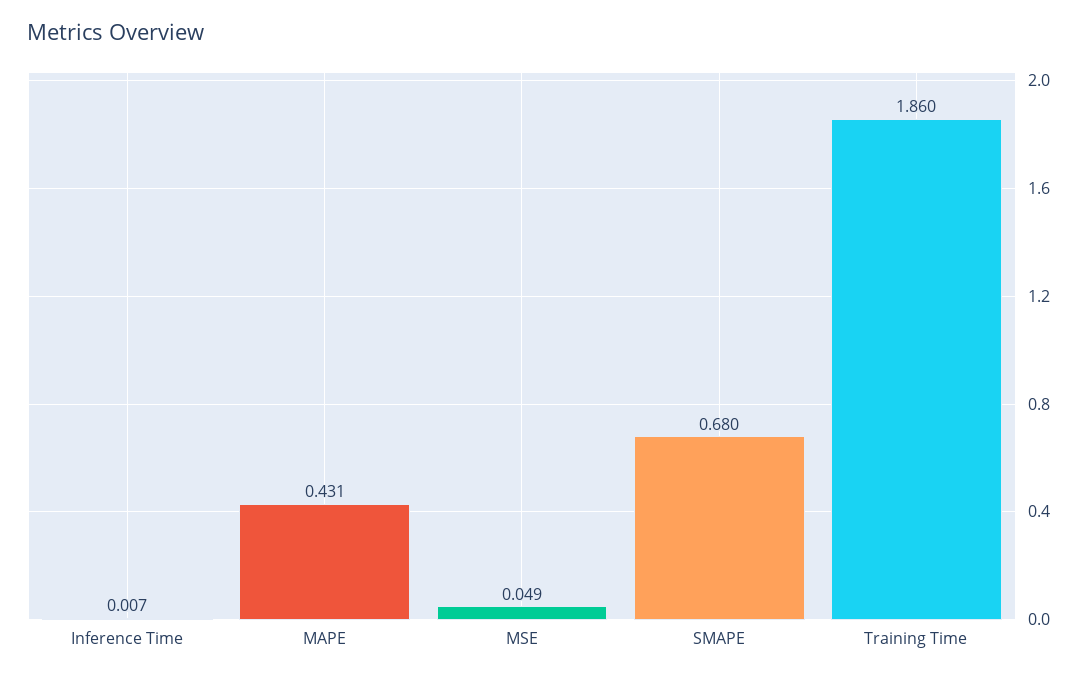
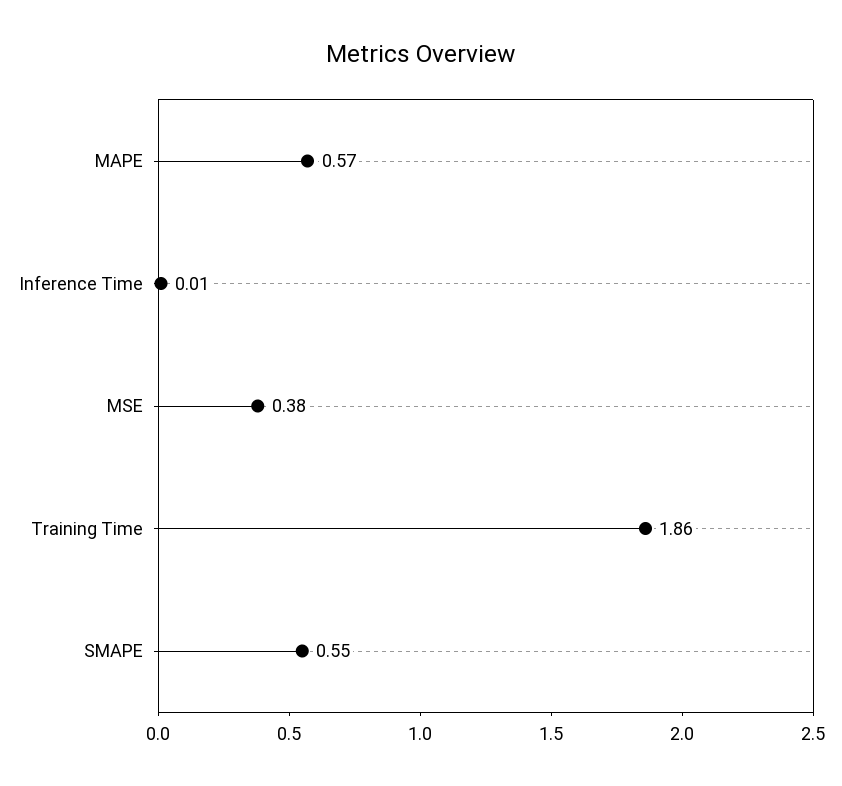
MAPE: 0.431 -> 0.57
MSE: 0.049 -> 0.38
SMAPE: 0.68 -> 0.55

